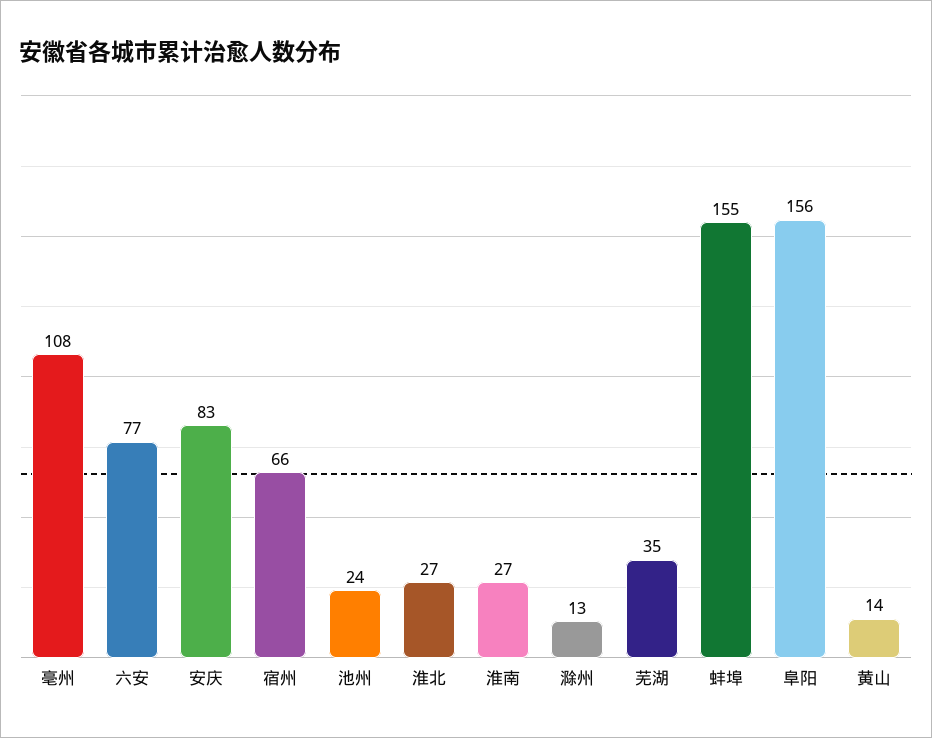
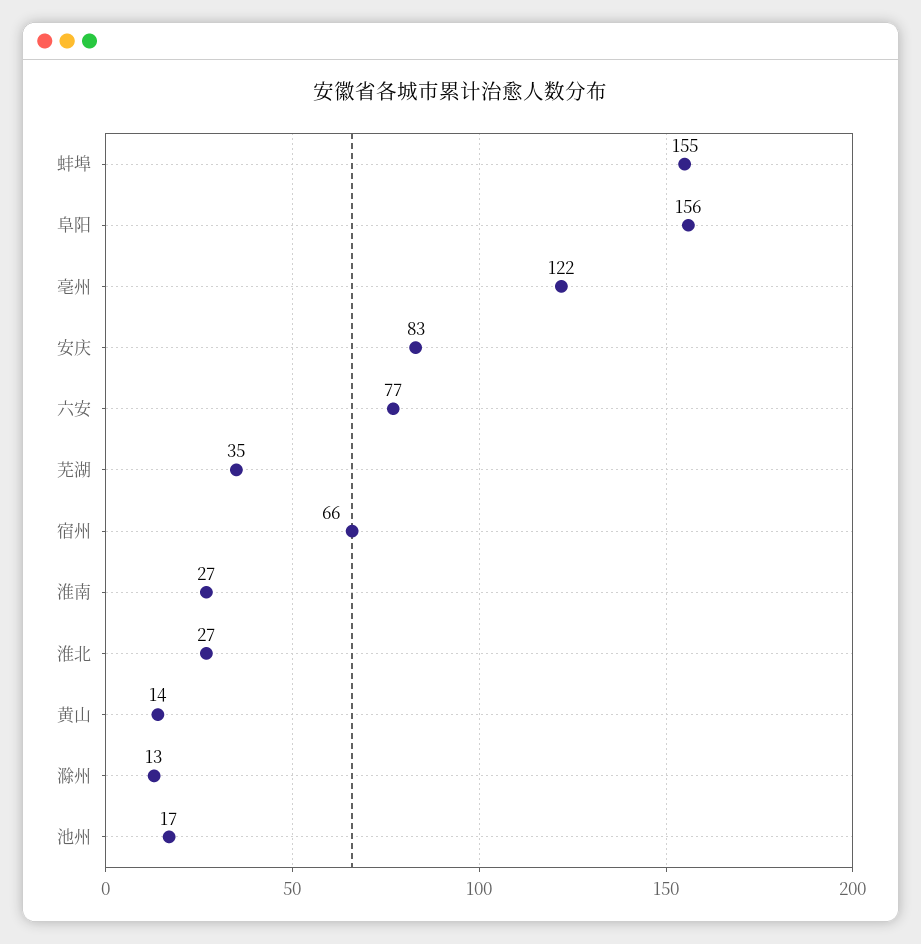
亳州: 108 -> 122
池州: 24 -> 17

